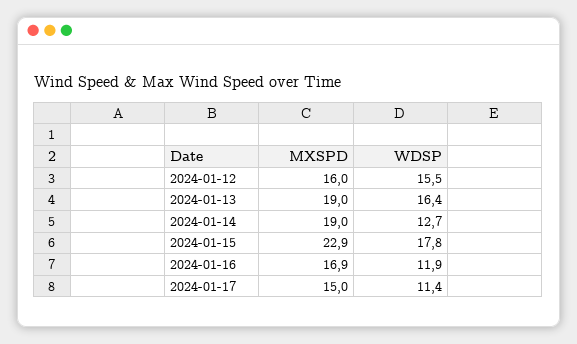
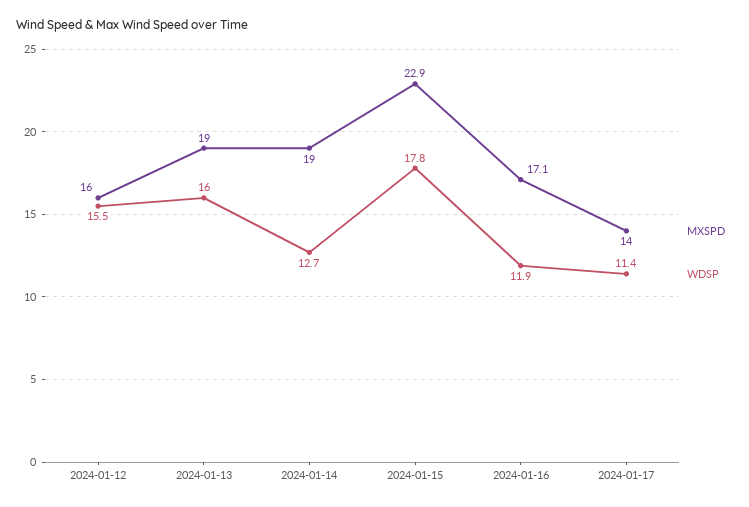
WDSP, 2024-01-13: 16.4 -> 16
MXSPD, 2024-01-16: 16.9 -> 17.1
MXSPD, 2024-01-17: 15 -> 14

